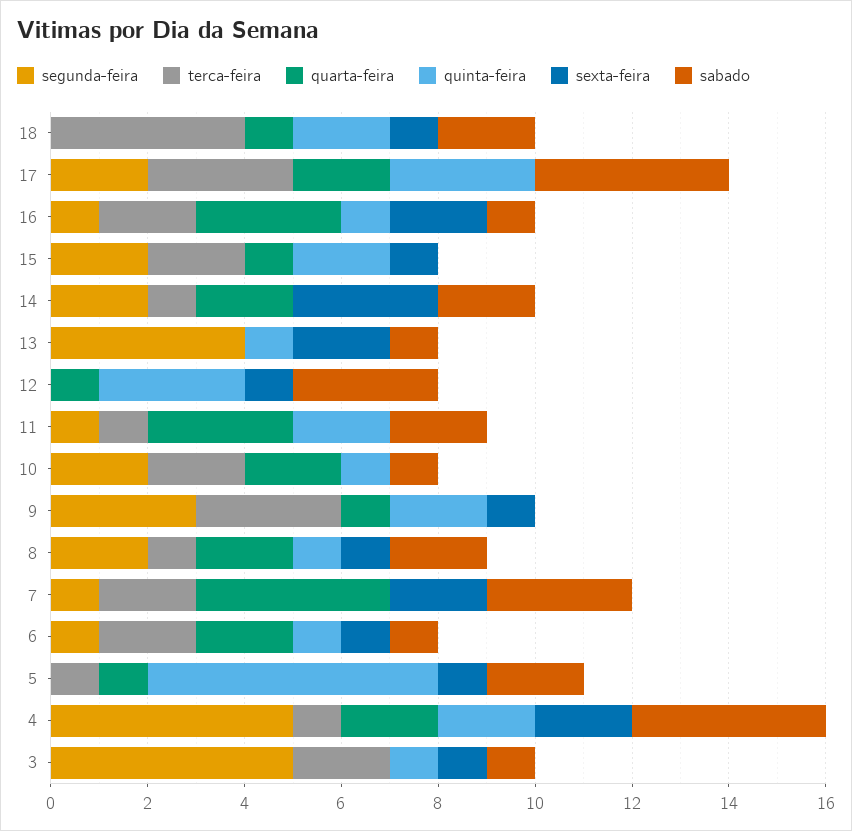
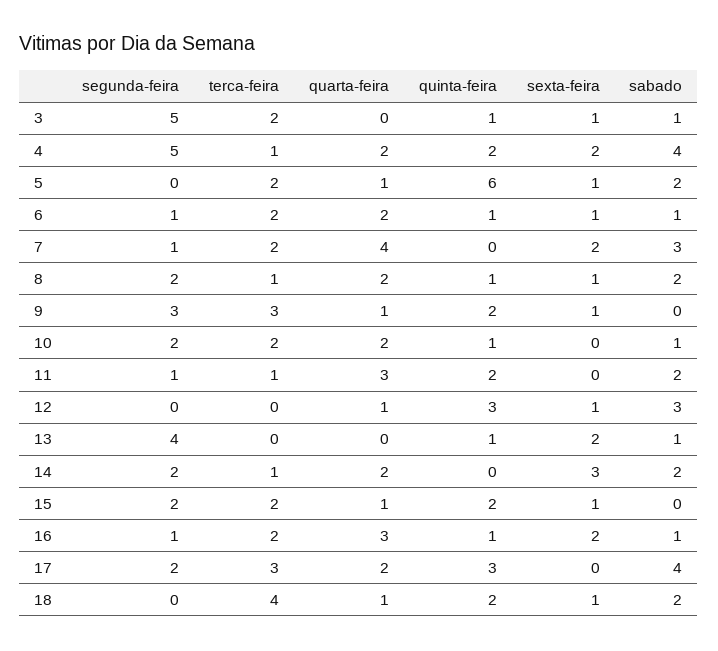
terca-feira, 5: 1 -> 2

